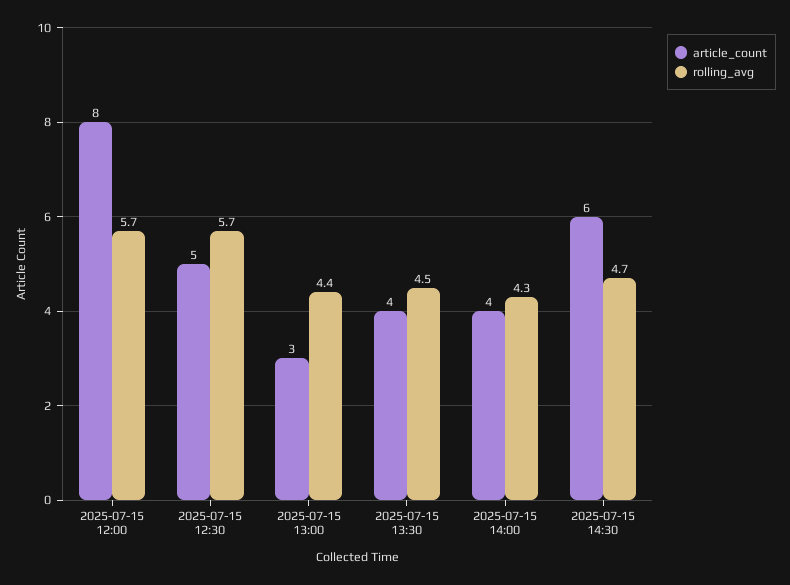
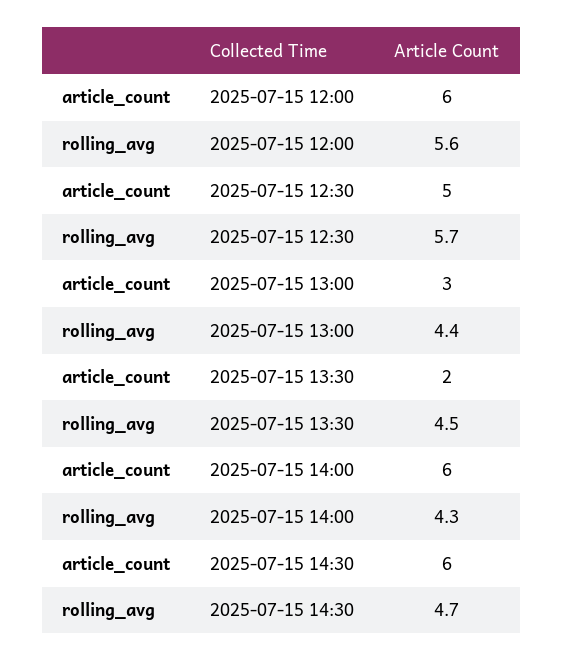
article_count, 2025-07-15 12:00: 8 -> 6
rolling_avg, 2025-07-15 12:00: 5.7 -> 5.6
article_count, 2025-07-15 13:30: 4 -> 2
article_count, 2025-07-15 14:00: 4 -> 6

